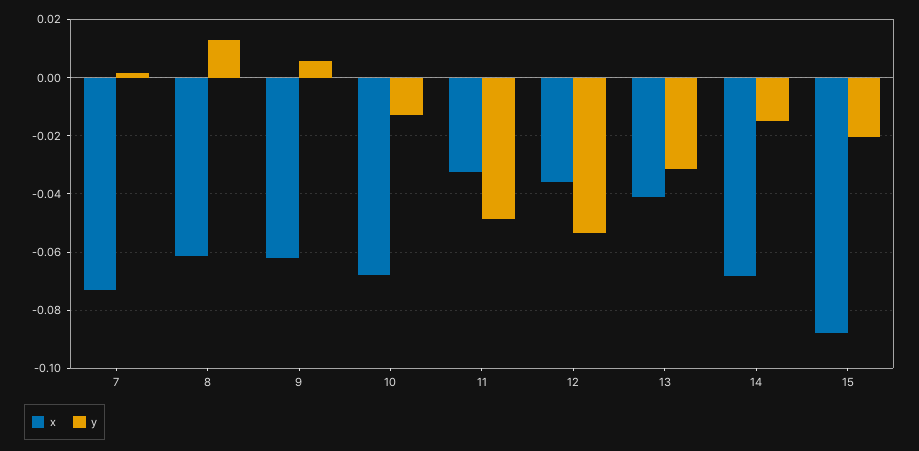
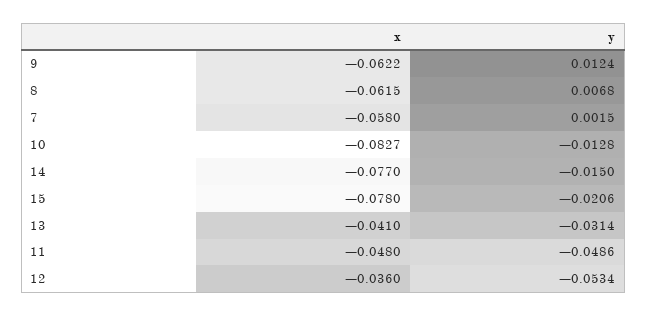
x, 7: -0.0725 -> -0.058
y, 8: 0.0125 -> 0.0068
y, 9: 0.005 -> 0.0124
x, 10: -0.0675 -> -0.0827
x, 11: -0.0325 -> -0.048
x, 14: -0.0675 -> -0.077
x, 15: -0.0875 -> -0.078

